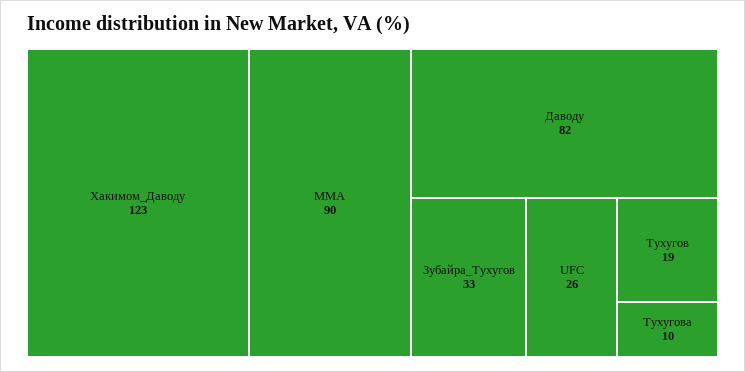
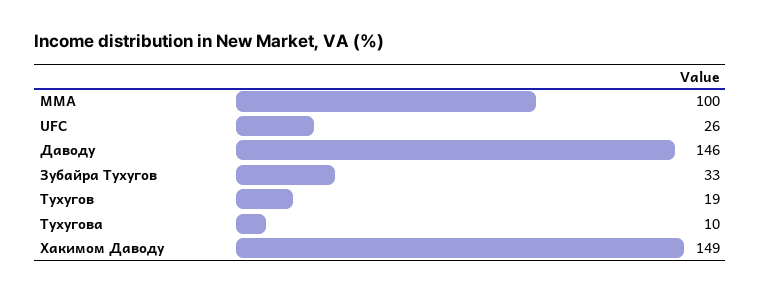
Хакимом_Даводу: 123 -> 149
MMA: 90 -> 100
Даводу: 82 -> 146

